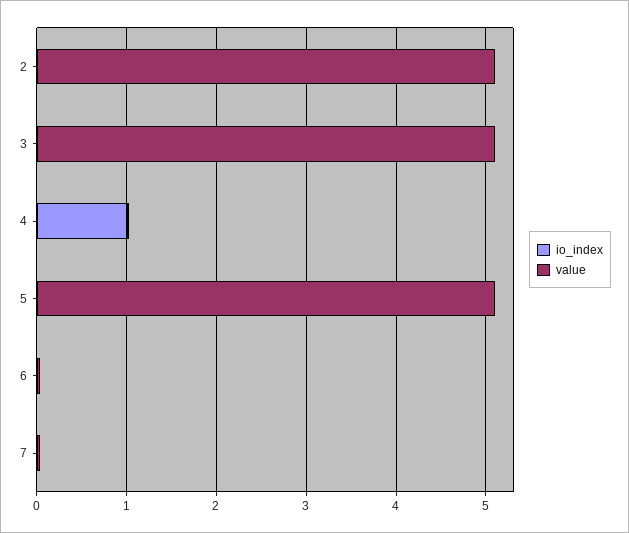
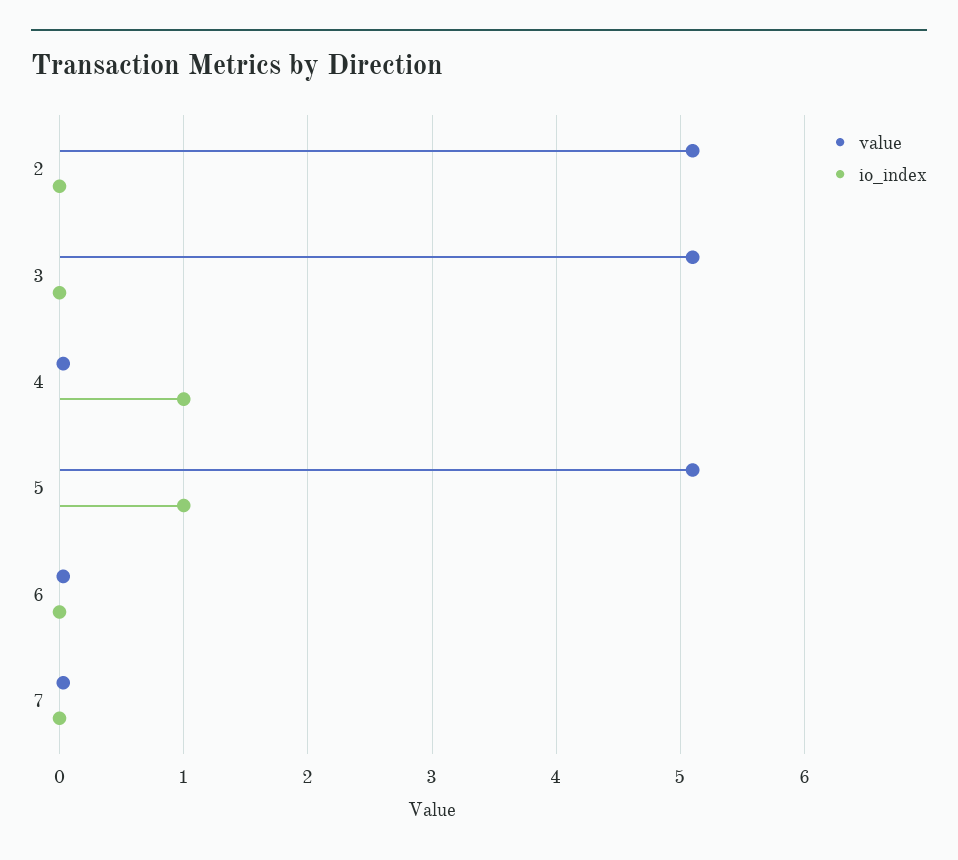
io_index, 5: 0 -> 1

